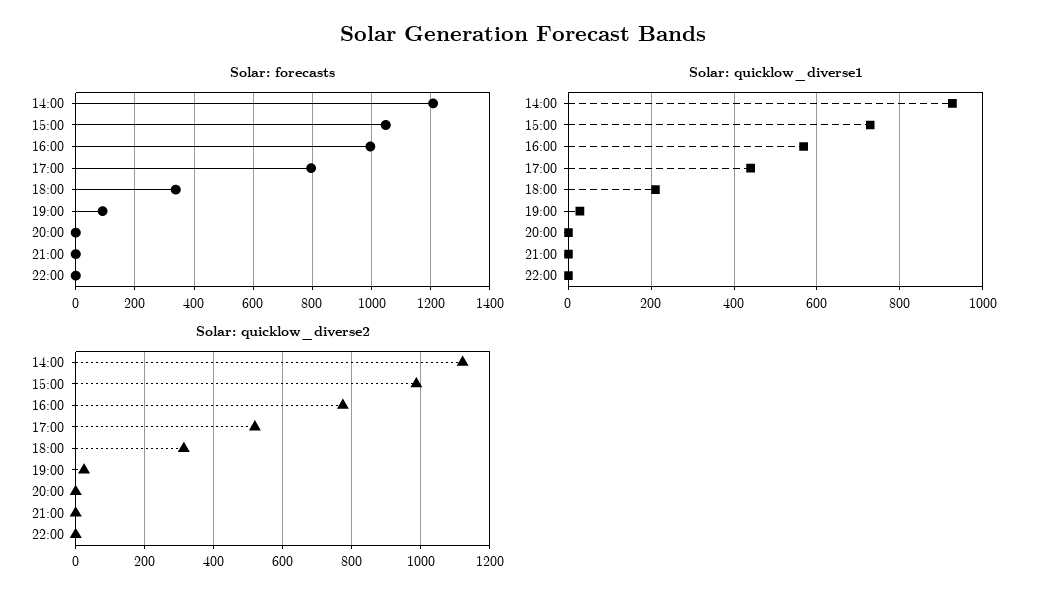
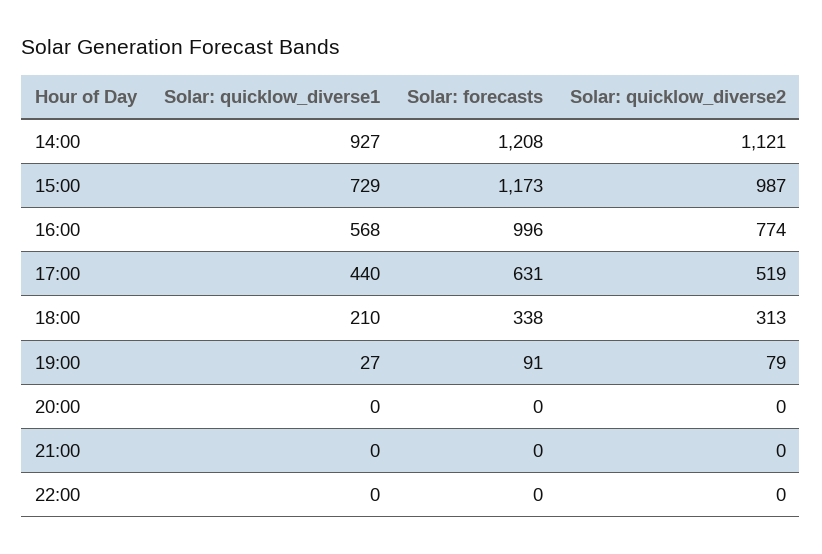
Solar: forecasts, 15:00: 1050 -> 1173
Solar: forecasts, 17:00: 800 -> 631
Solar: quicklow_diverse2, 19:00: 20 -> 79

